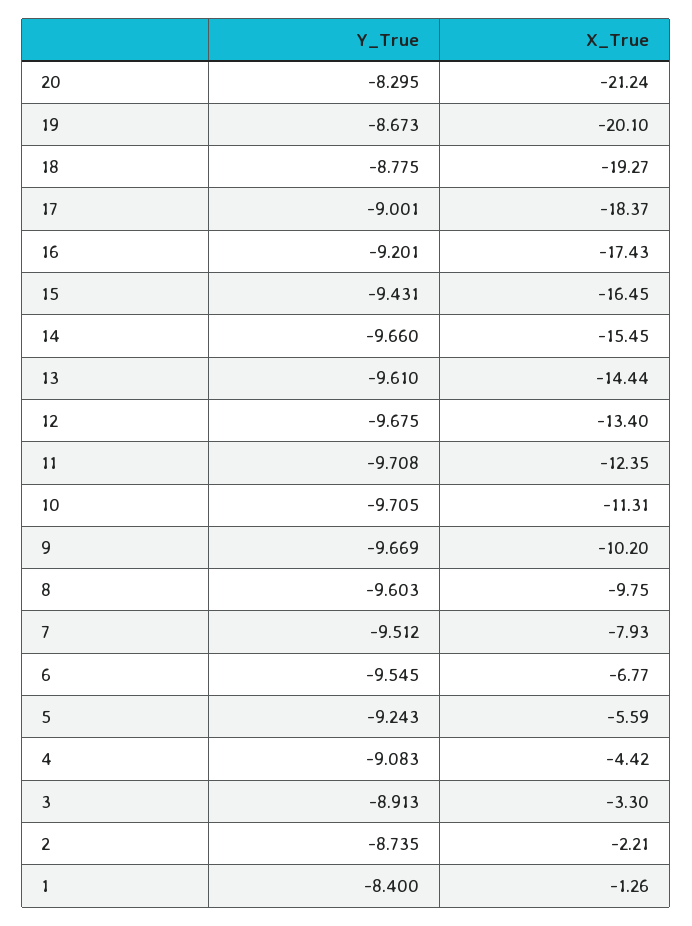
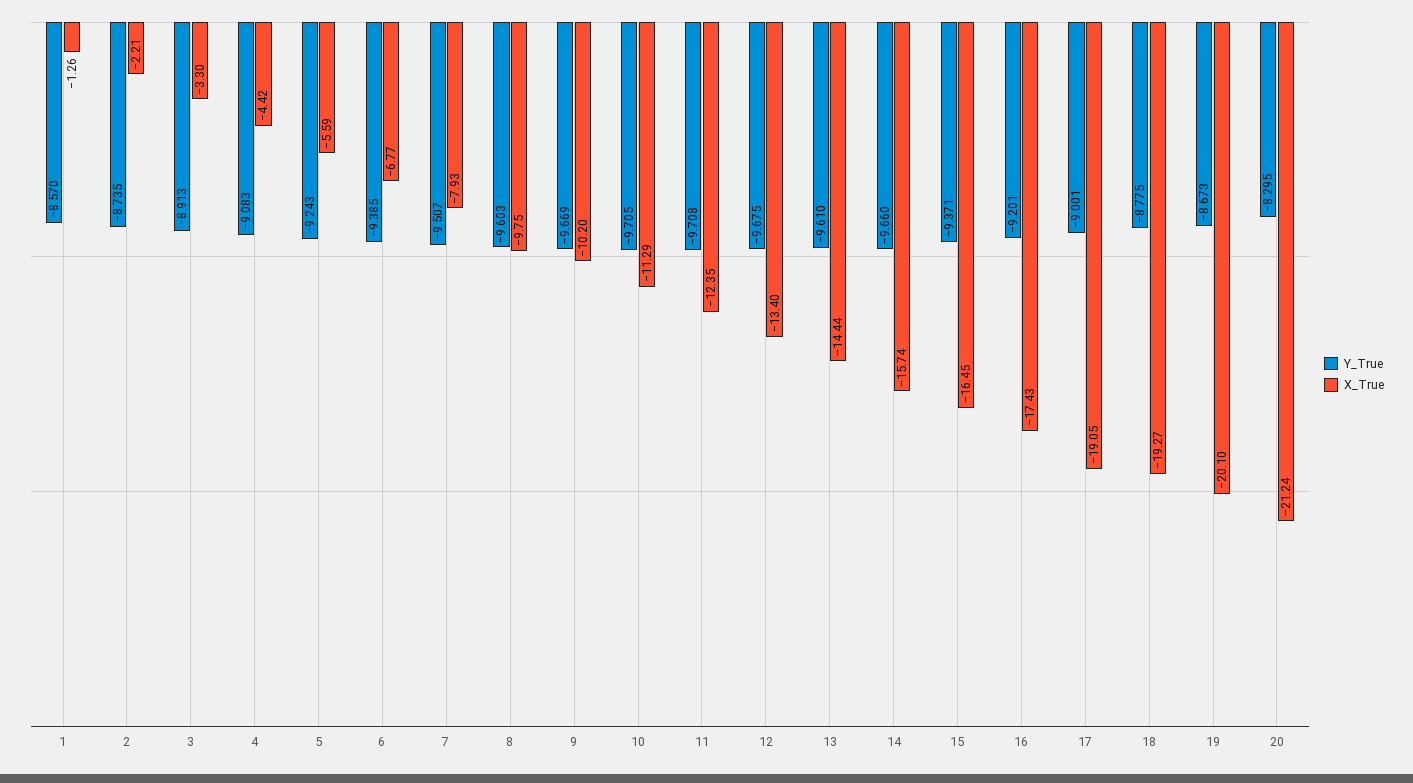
X_True, 17: -18.37 -> -19.05
Y_True, 15: -9.431 -> -9.371
X_True, 14: -15.45 -> -15.74
X_True, 10: -11.31 -> -11.29
Y_True, 7: -9.512 -> -9.507
Y_True, 6: -9.545 -> -9.385
Y_True, 1: -8.4 -> -8.57

